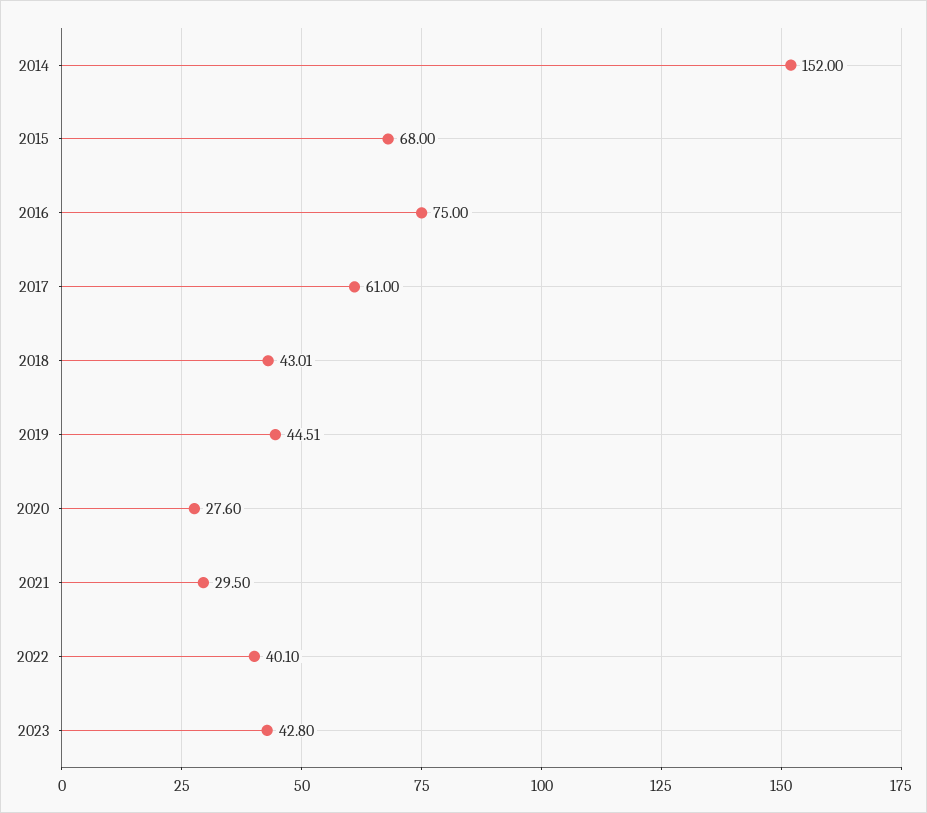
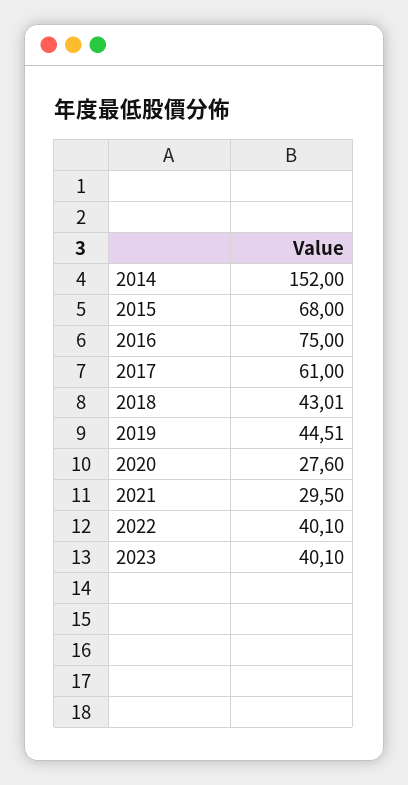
2023: 42.8 -> 40.1

